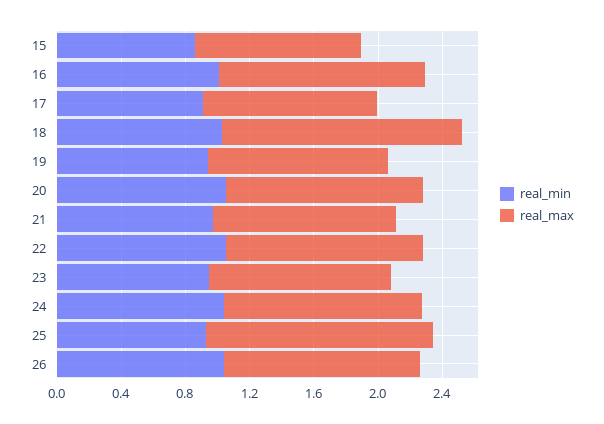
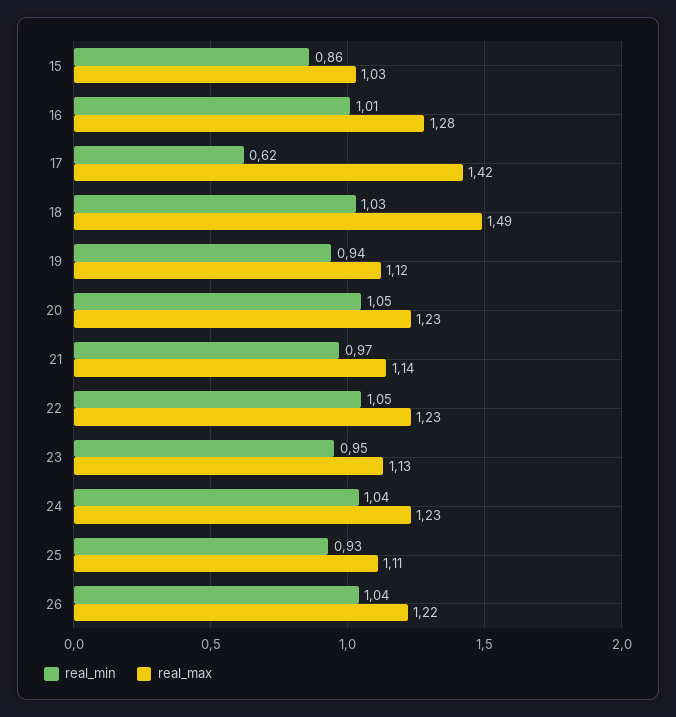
real_min, 17: 0.9 -> 0.62
real_max, 17: 1.1 -> 1.42
real_max, 25: 1.4 -> 1.11

